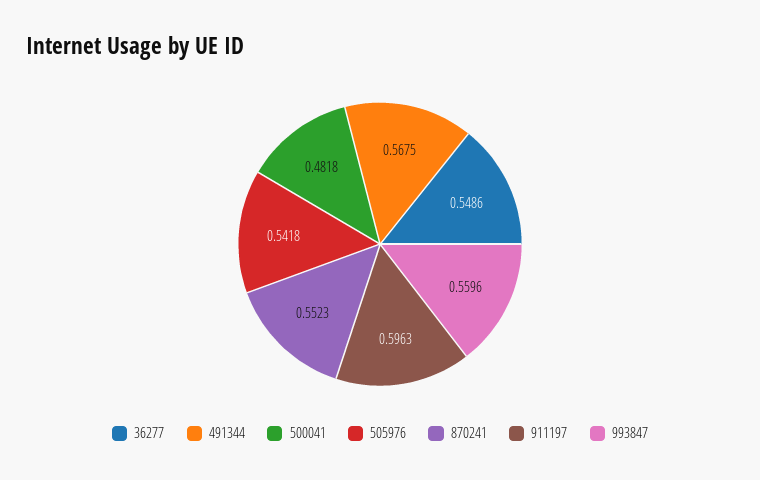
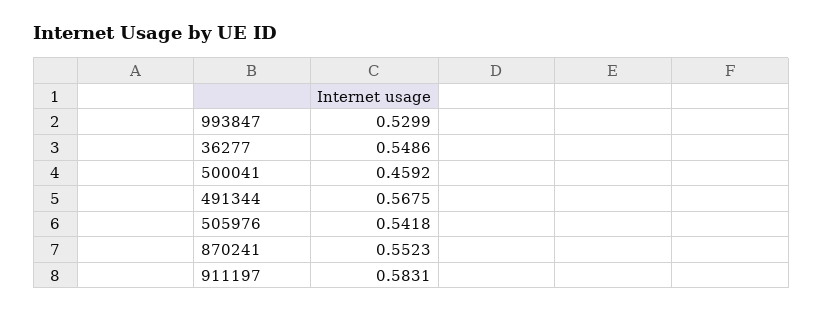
500041: 0.4818 -> 0.4592
911197: 0.5963 -> 0.5831
993847: 0.5596 -> 0.5299

